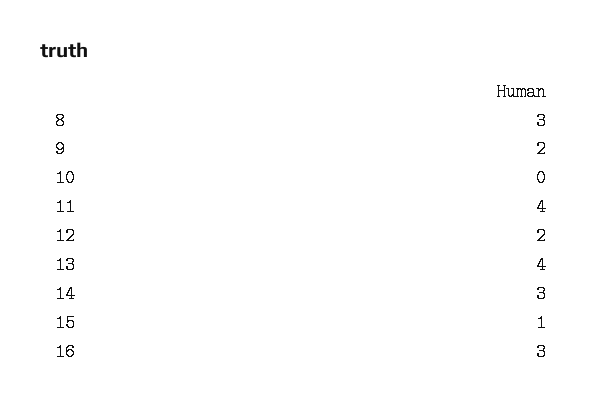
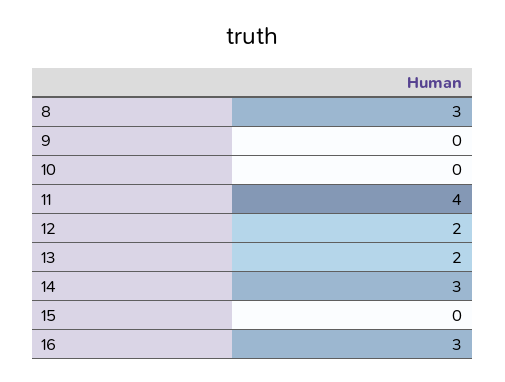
9: 2 -> 0
13: 4 -> 2
15: 1 -> 0

